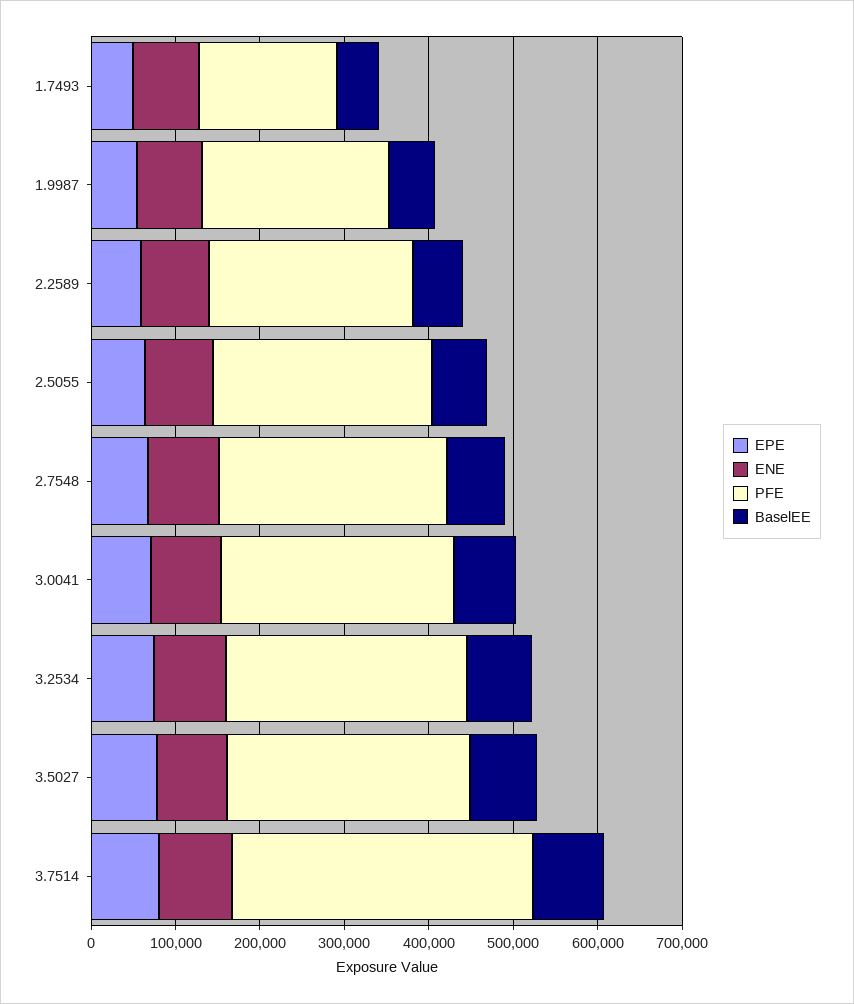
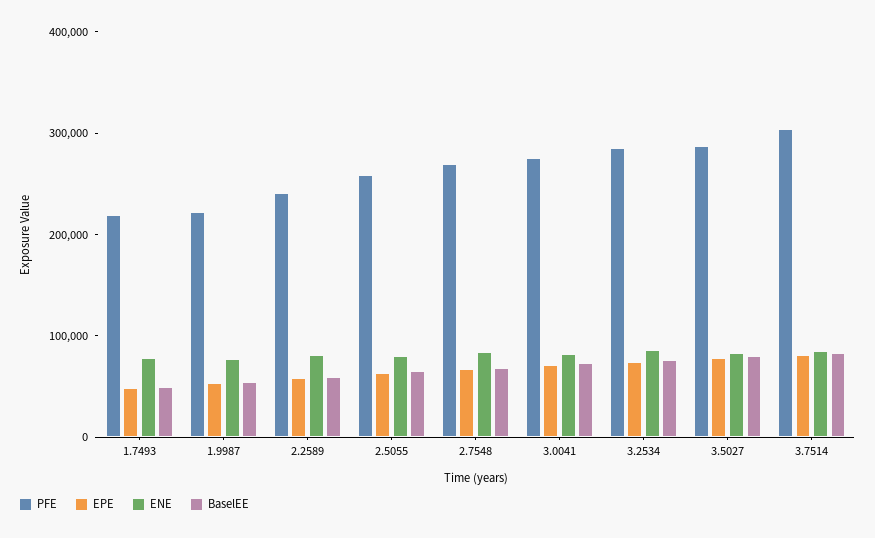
PFE, 1.7493: 160000 -> 220000
PFE, 3.7514: 360000 -> 300000

